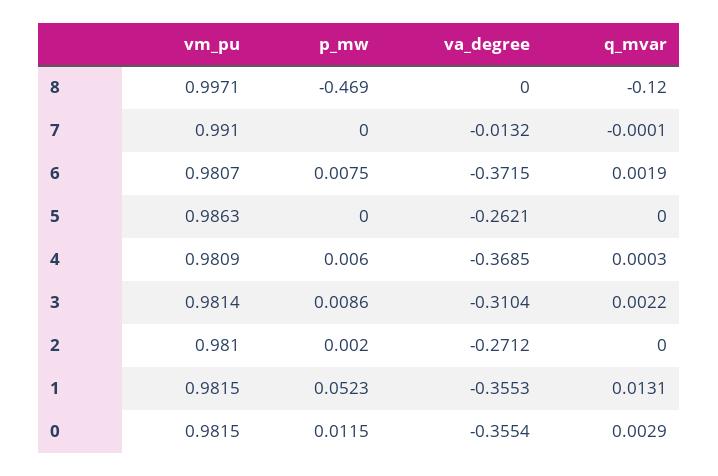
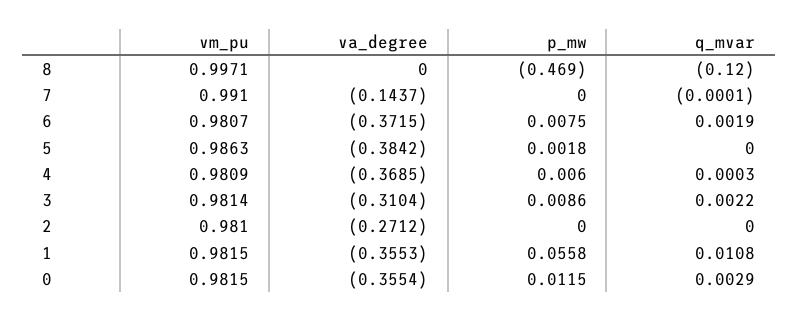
va_degree, 7: -0.0132 -> -0.1437
p_mw, 5: 0 -> 0.0018
va_degree, 5: -0.2621 -> -0.3842
p_mw, 2: 0.002 -> 0
p_mw, 1: 0.0523 -> 0.0558
q_mvar, 1: 0.0131 -> 0.0108

